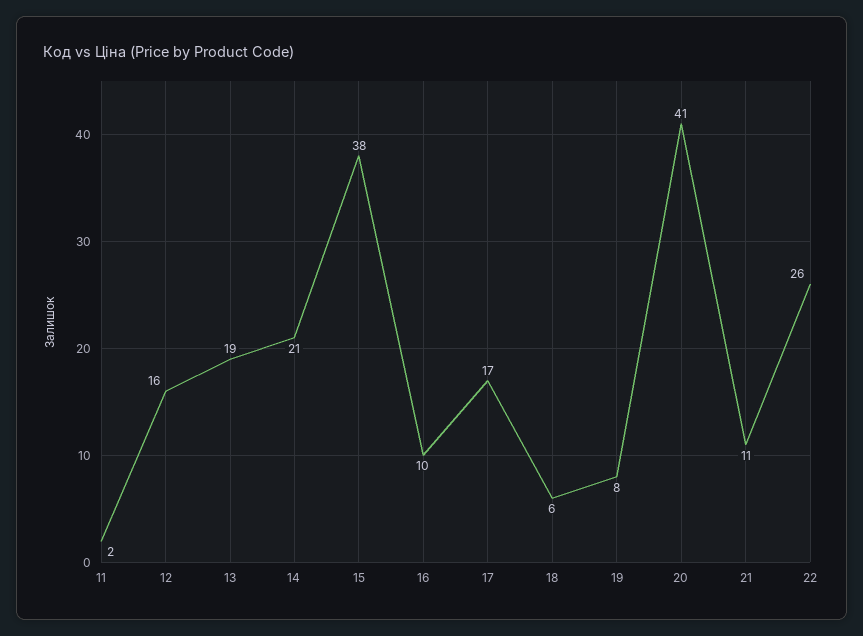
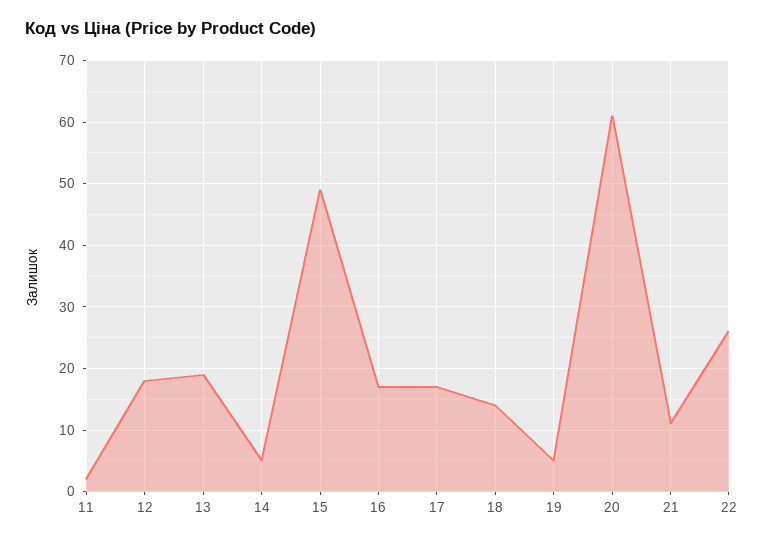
12: 16 -> 18
14: 21 -> 5
15: 38 -> 49
16: 10 -> 17
18: 6 -> 14
19: 8 -> 5
20: 41 -> 61

